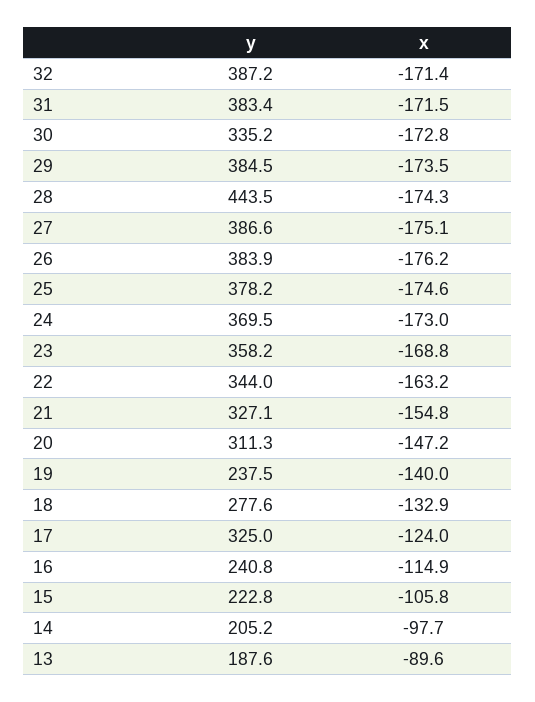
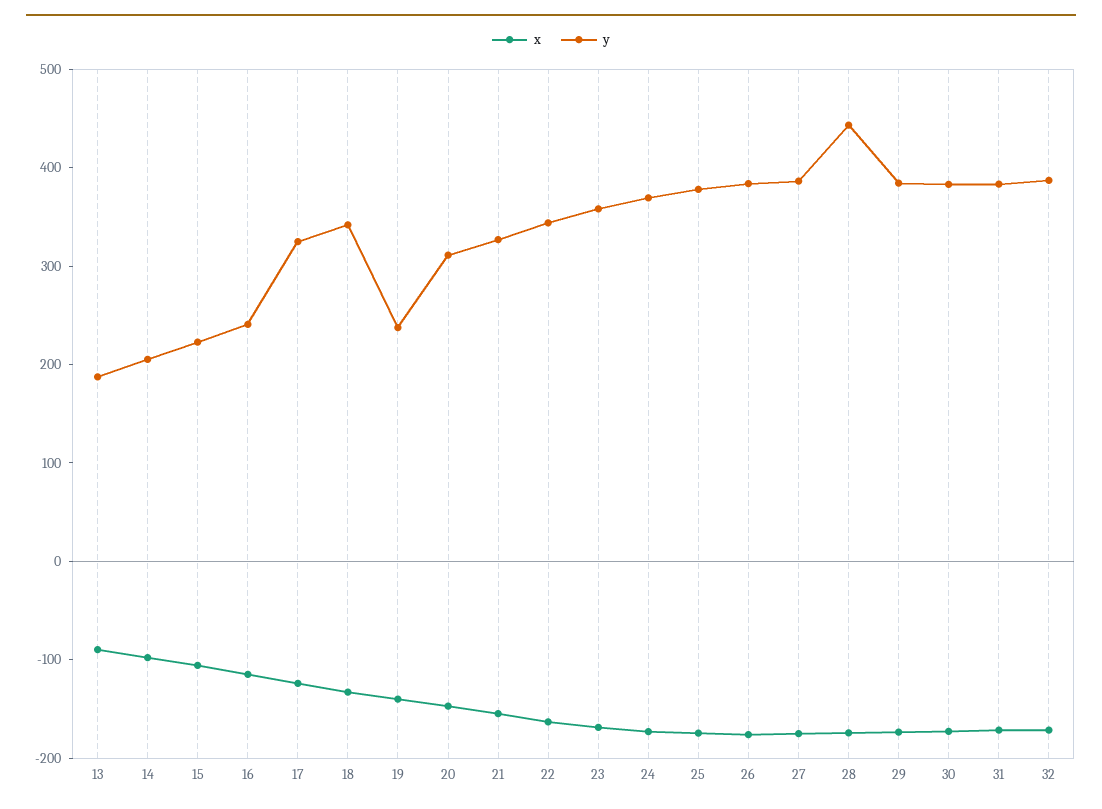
y, 30: 335.2 -> 380
y, 18: 277.6 -> 340

